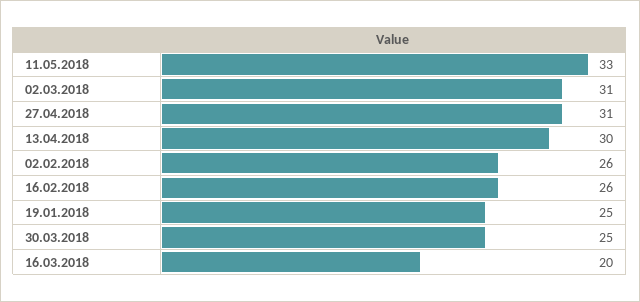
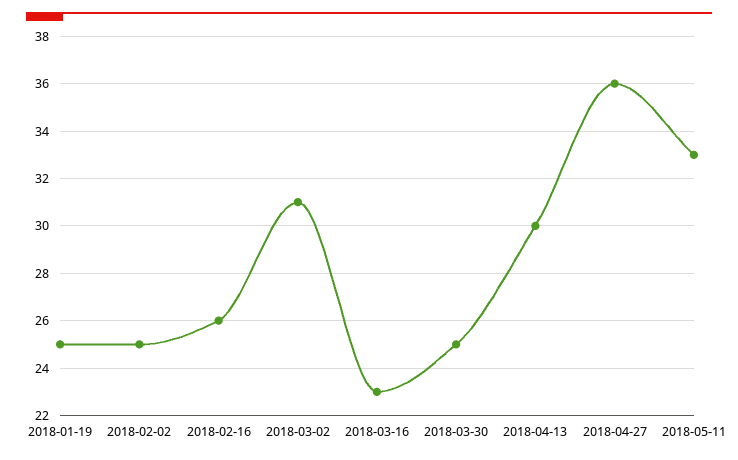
27.04.2018: 31 -> 36
02.02.2018: 26 -> 25
16.03.2018: 20 -> 23

